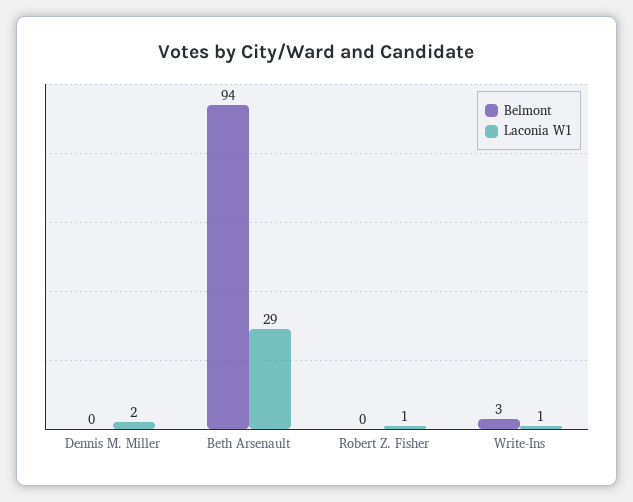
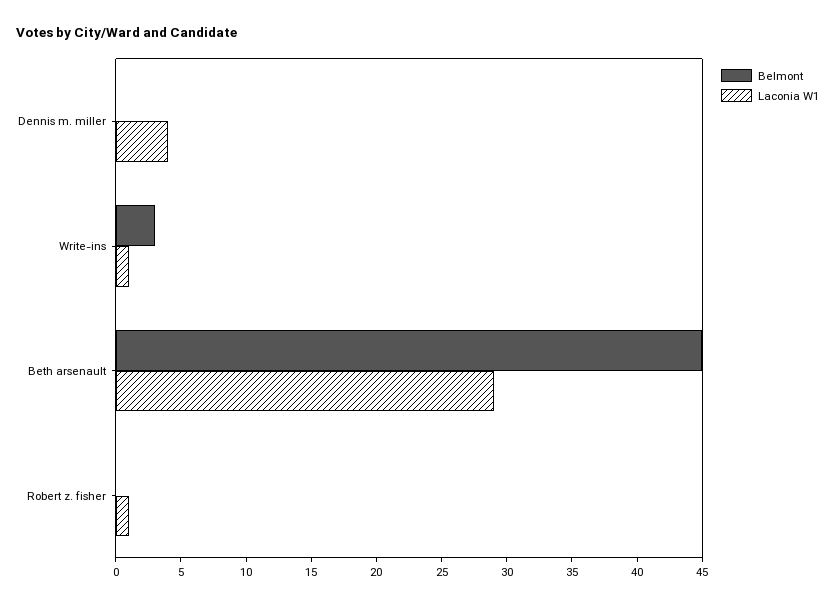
Laconia W1, Dennis M. Miller: 2 -> 4
Belmont, Beth Arsenault: 94 -> 45

